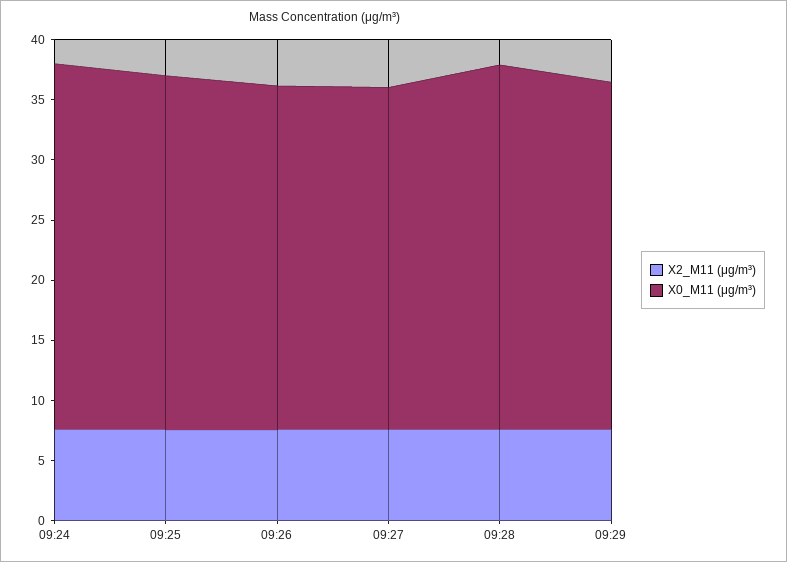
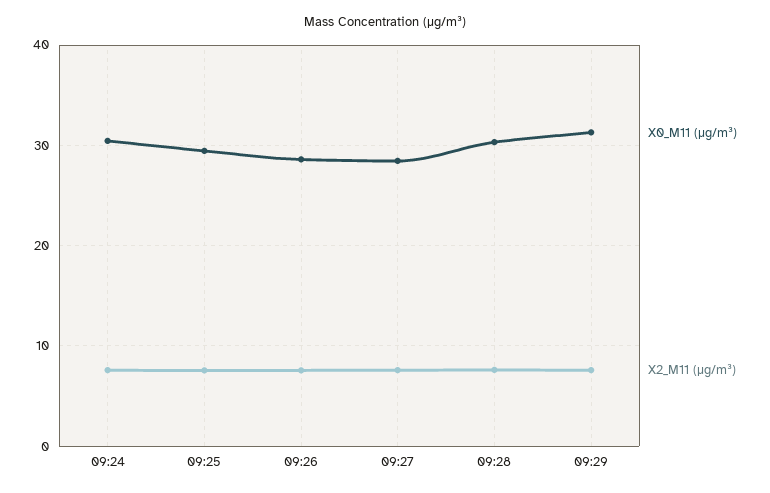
X0_M11 (μg/m³), 09:29: 29 -> 31

